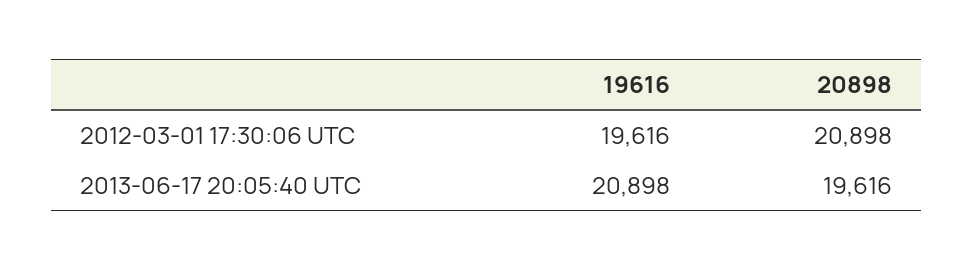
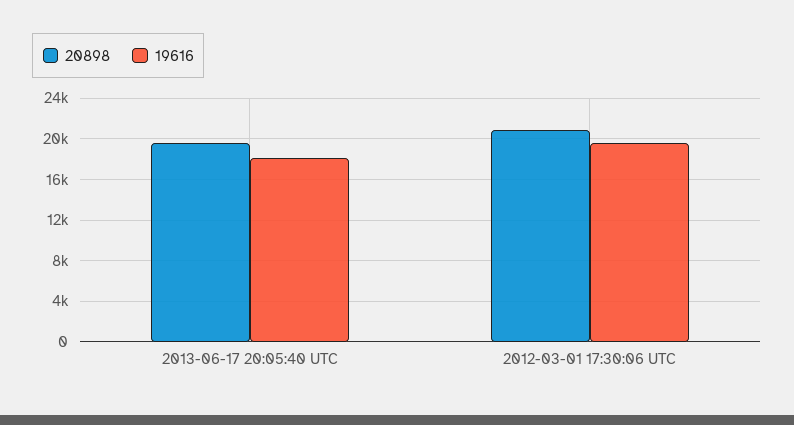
19616, 2013-06-17 20:05:40 UTC: 20898 -> 18000

